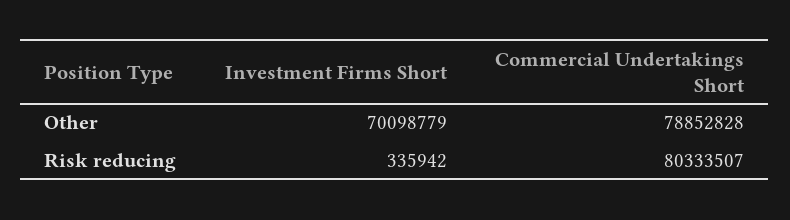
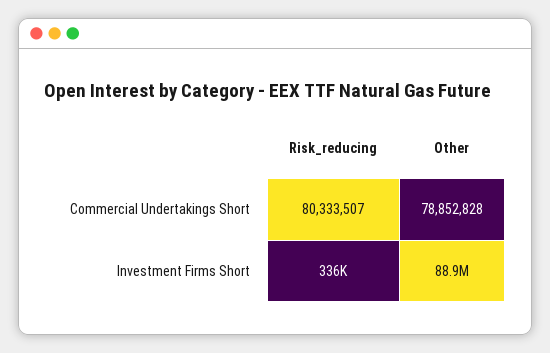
Investment Firms Short, Other: 70098779 -> 88900000

